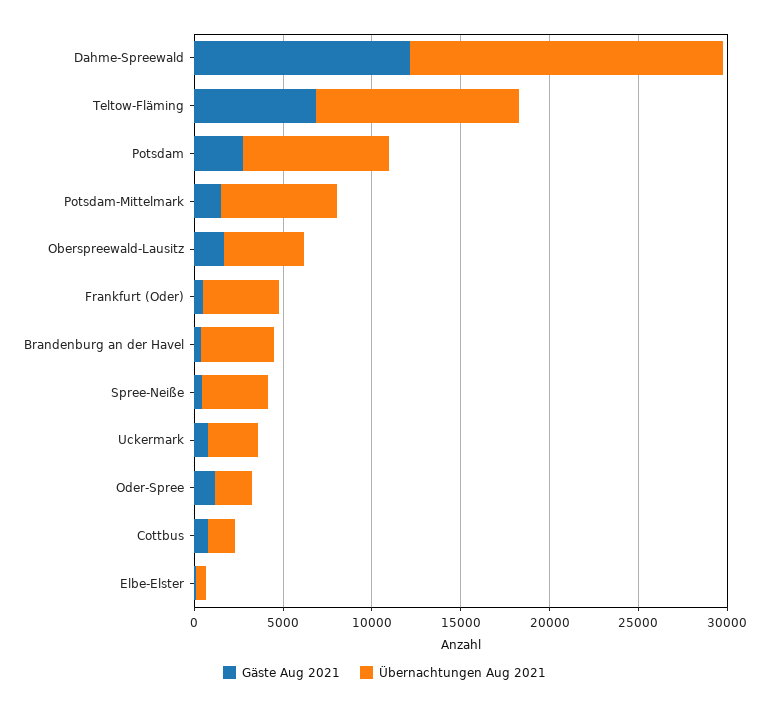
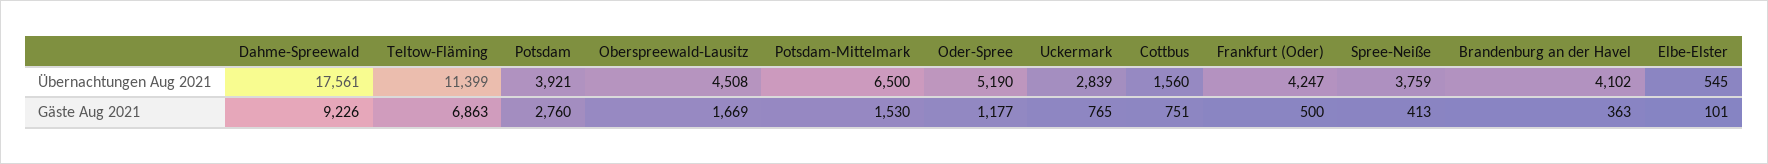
Gäste Aug 2021, Dahme-Spreewald: 12000 -> 9226
Übernachtungen Aug 2021, Potsdam: 8000 -> 3921
Übernachtungen Aug 2021, Oder-Spree: 2000 -> 5190

